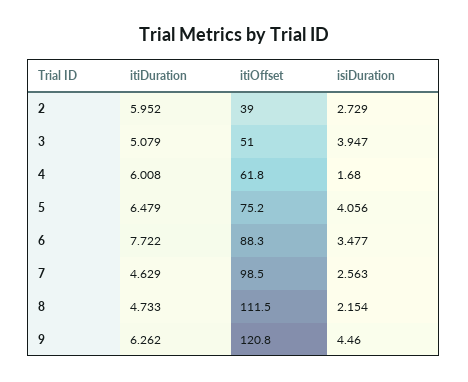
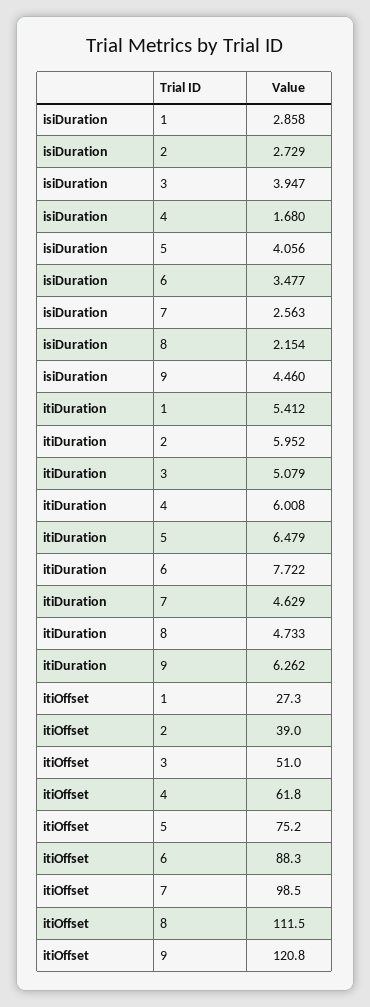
isiDuration, 1: none -> 2.858
itiDuration, 1: none -> 5.412
itiOffset, 1: none -> 27.3

